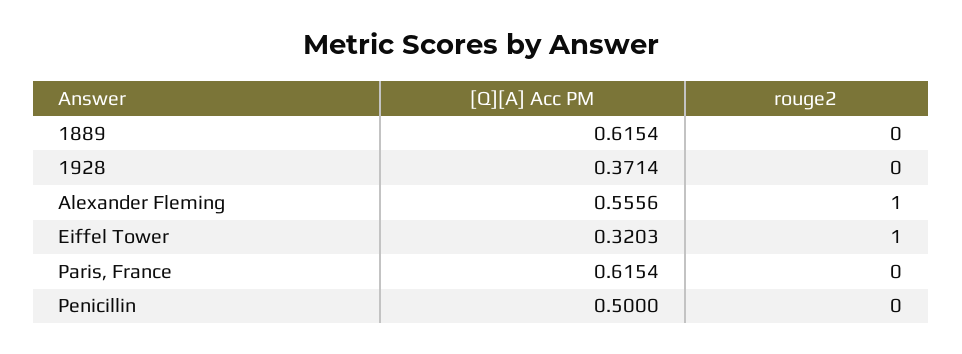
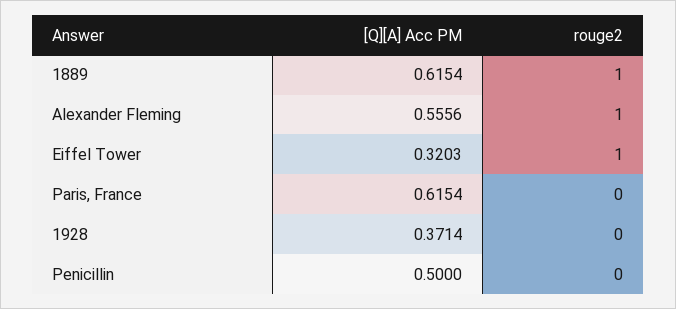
rouge2, 1889: 0 -> 1

